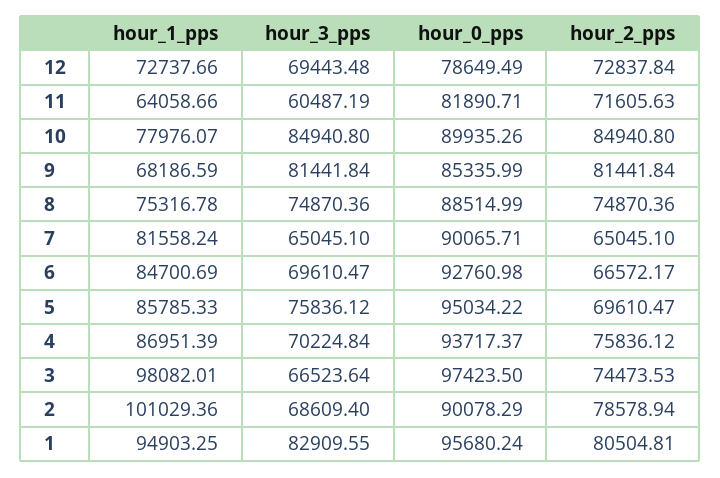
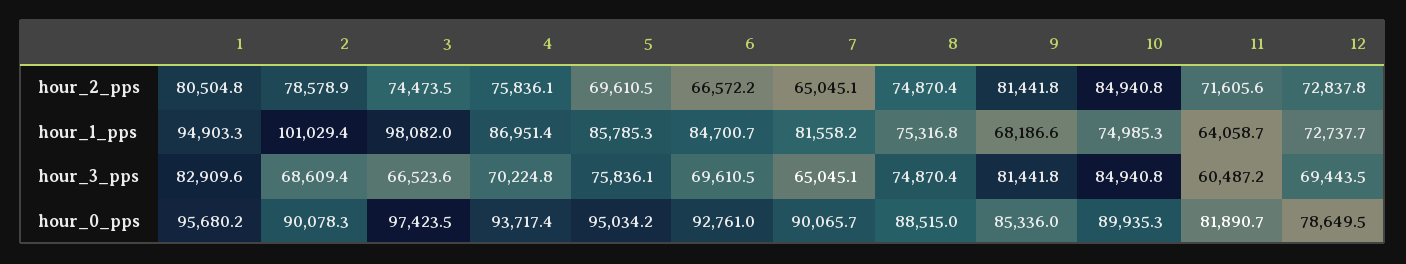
hour_1_pps, 10: 77976.07 -> 74985.3

